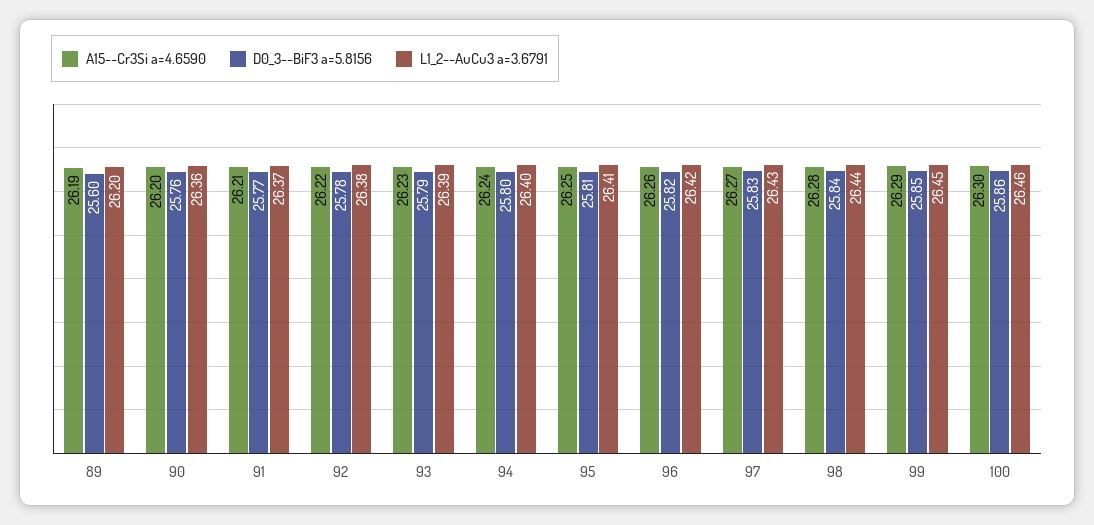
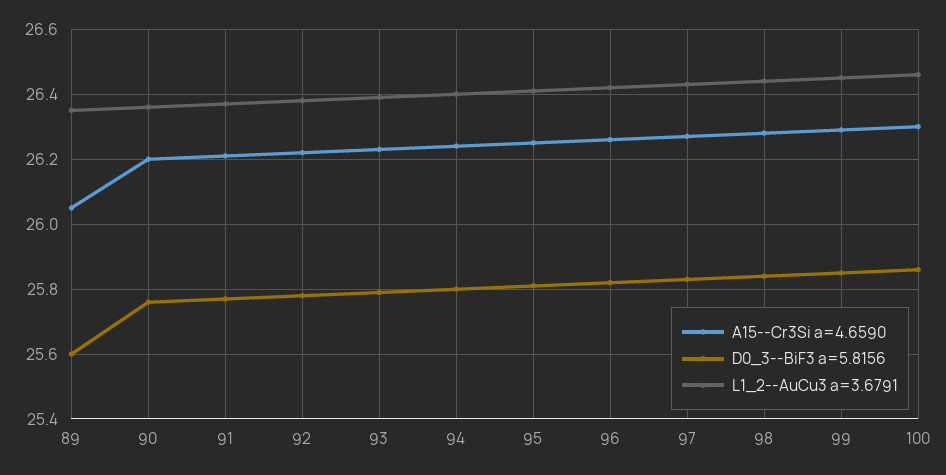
A15--Cr3Si a=4.6590, 89: 26.19 -> 26.05
L1_2--AuCu3 a=3.6791, 89: 26.2 -> 26.35

